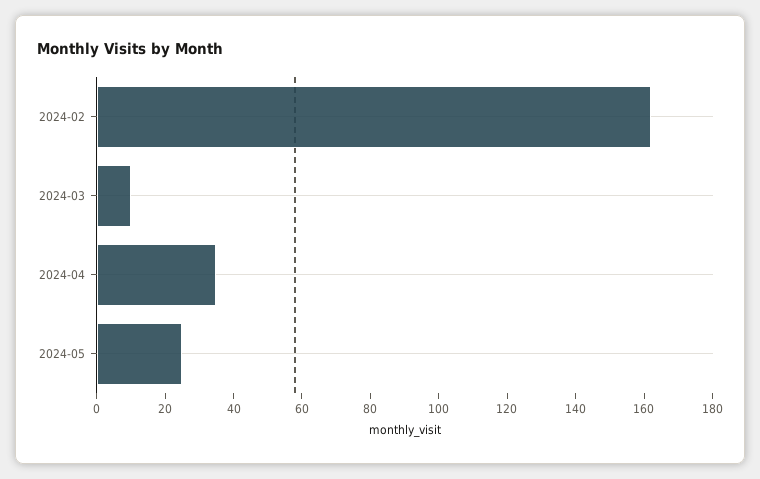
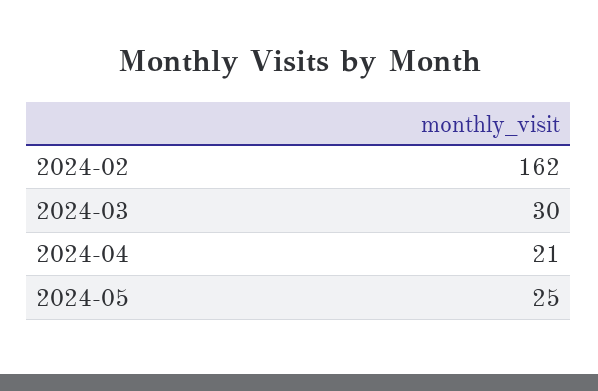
2024-03: 10 -> 30
2024-04: 35 -> 21

